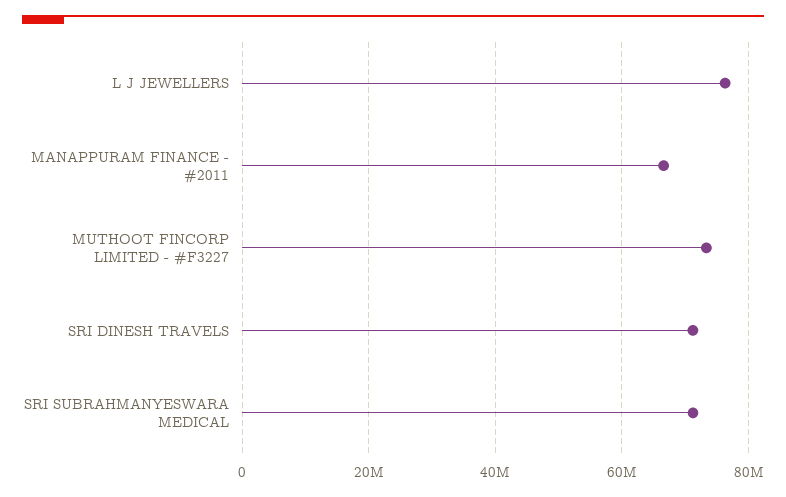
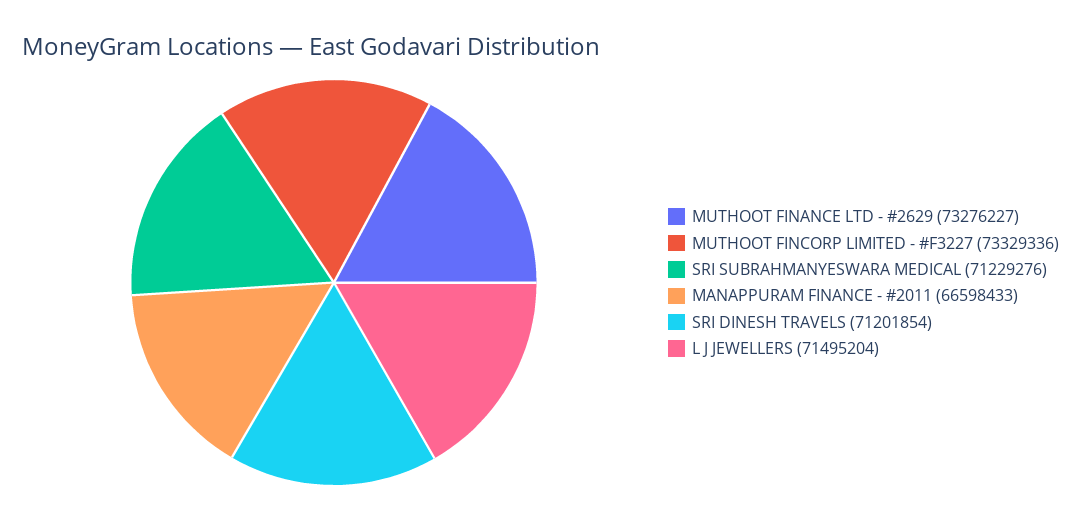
L J JEWELLERS: 76000000 -> 71495204
MUTHOOT FINANCE LTD - #2629: none -> 73276227

